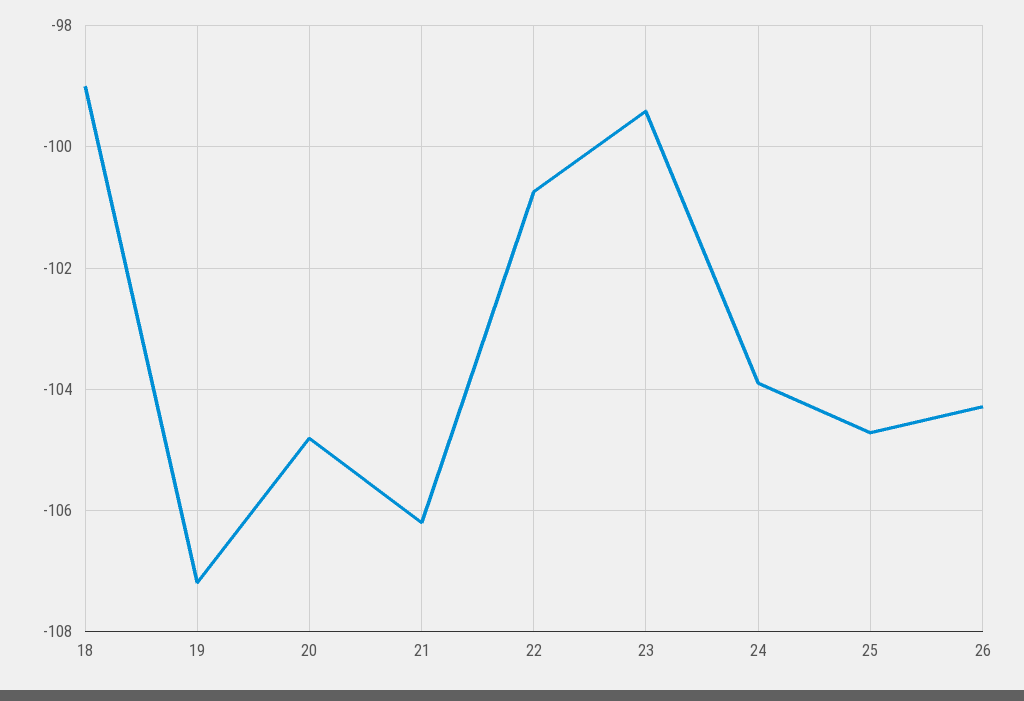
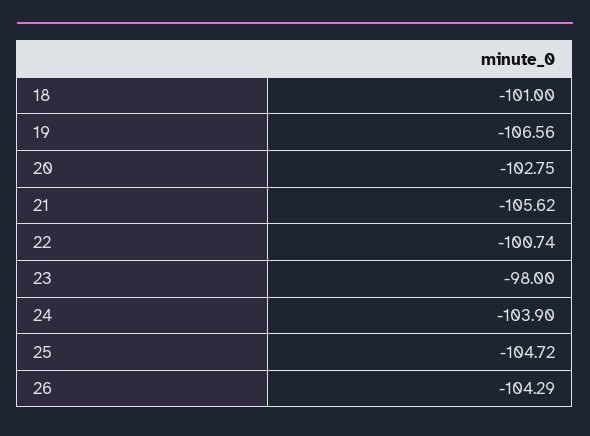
18: -99 -> -101
19: -107.2 -> -106.56
20: -104.8 -> -102.75
21: -106.2 -> -105.62
23: -99.4 -> -98

